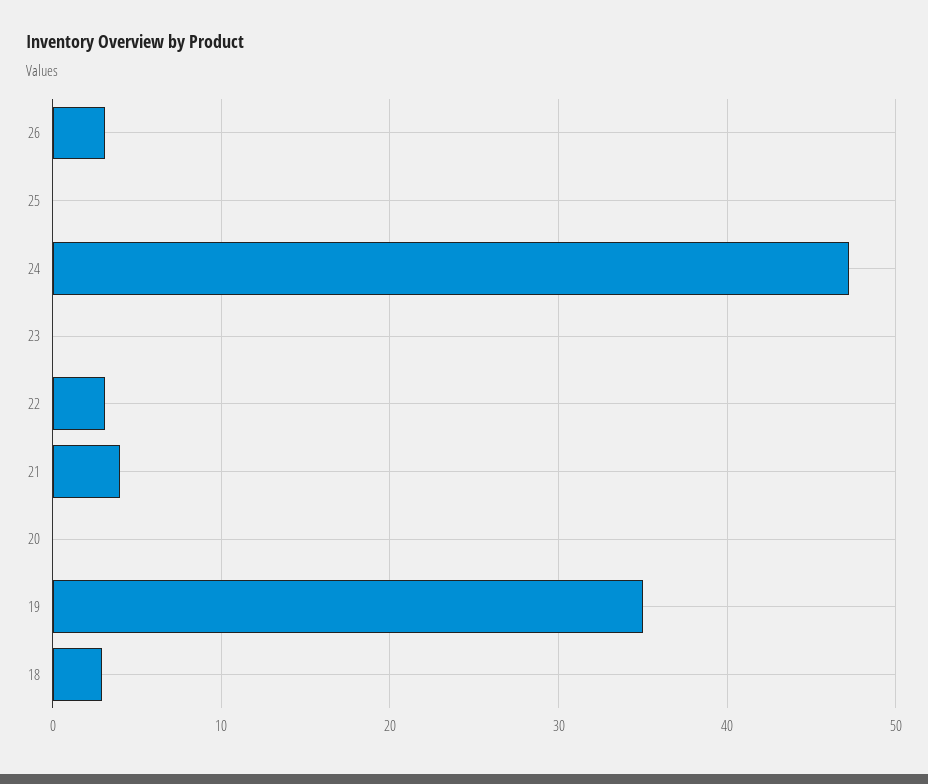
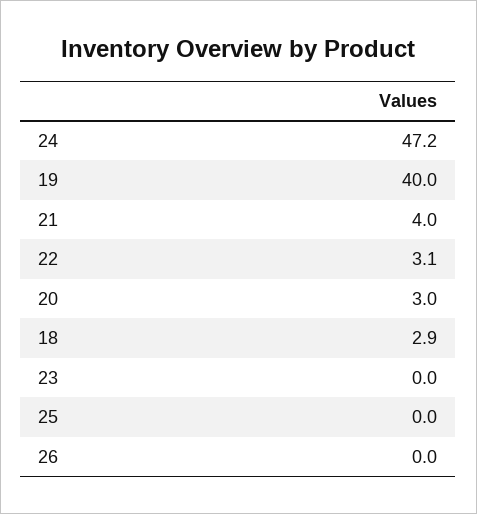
26: 3 -> 0
20: 0 -> 3
19: 35 -> 40

